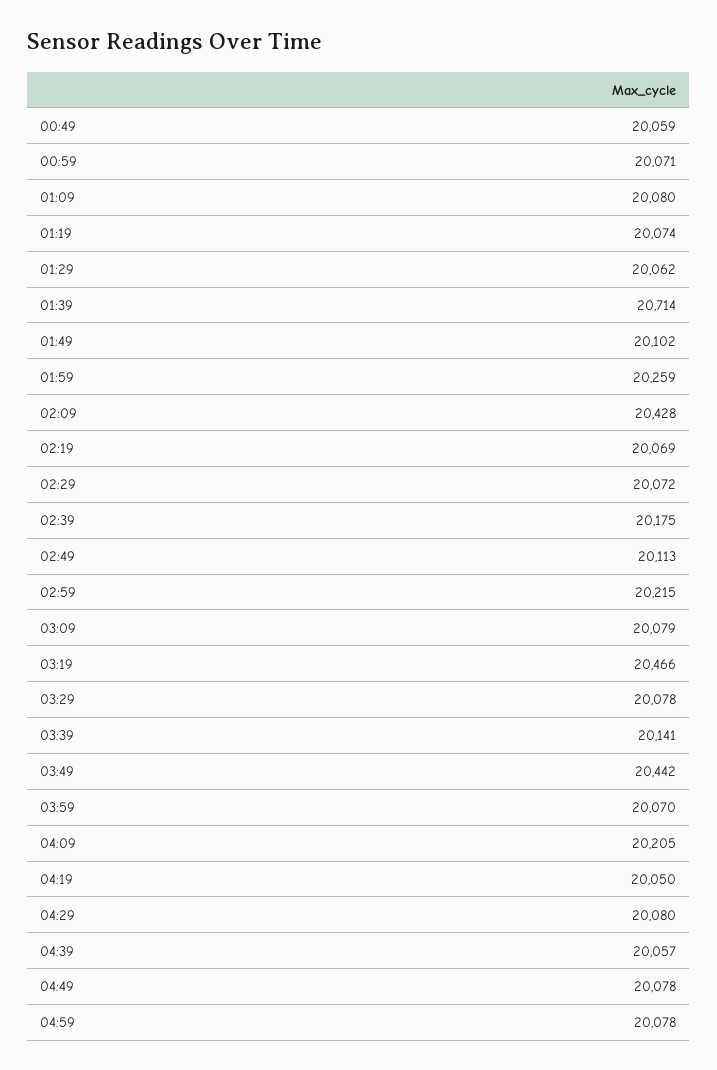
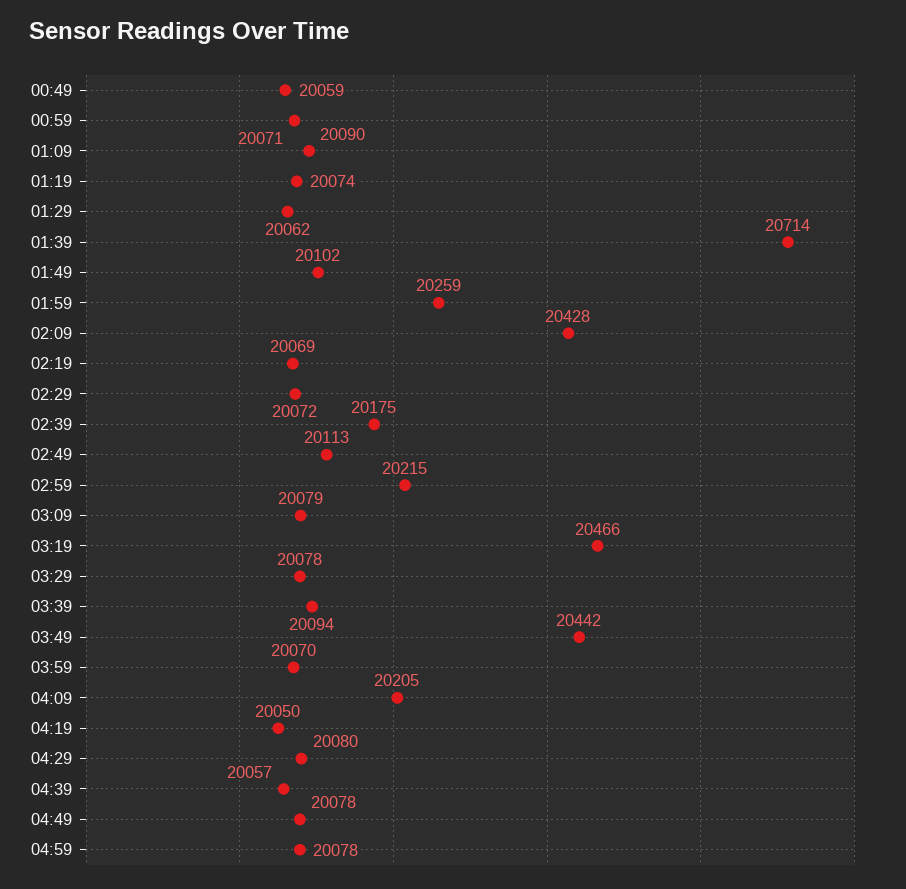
01:09: 20080 -> 20090
03:39: 20141 -> 20094

